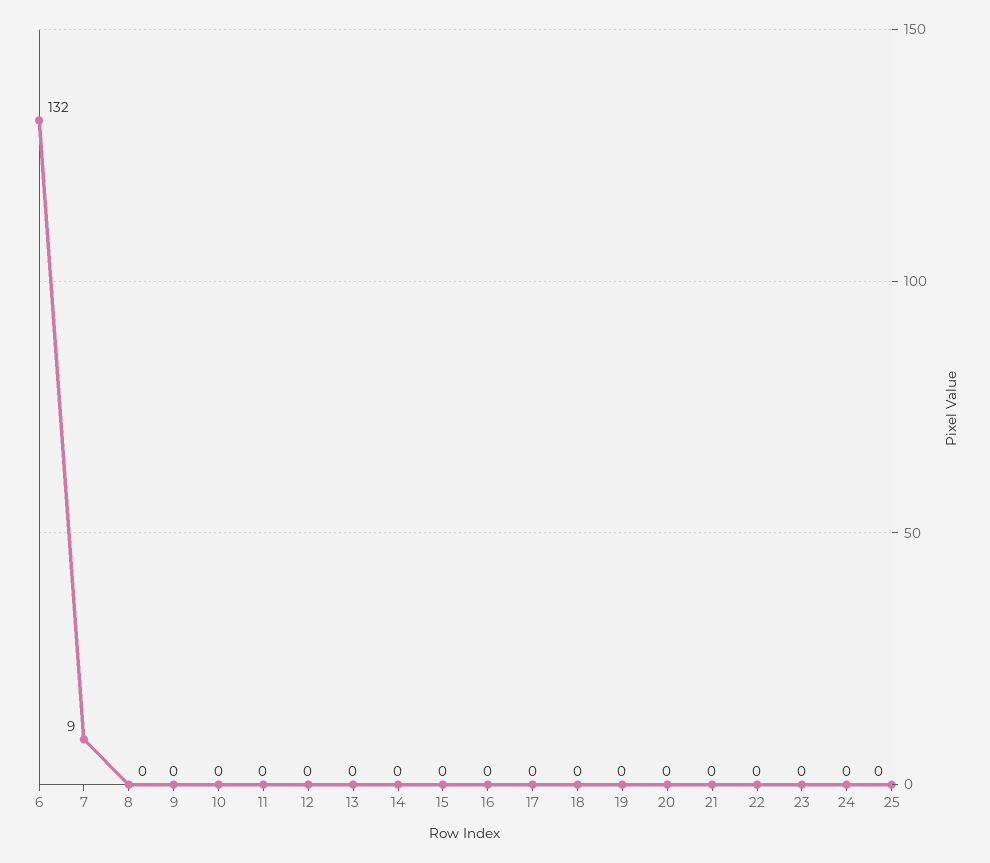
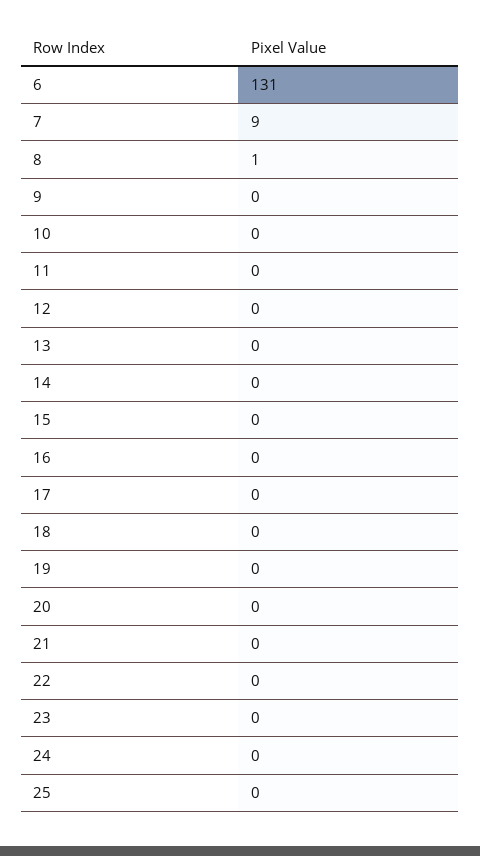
6: 132 -> 131
8: 0 -> 1

